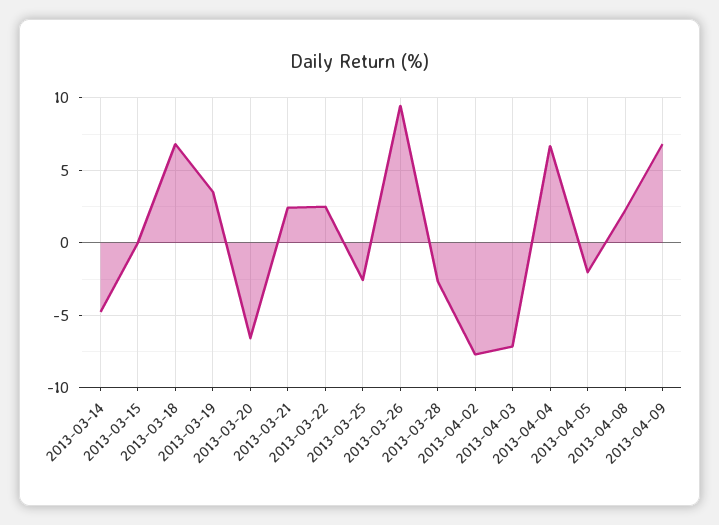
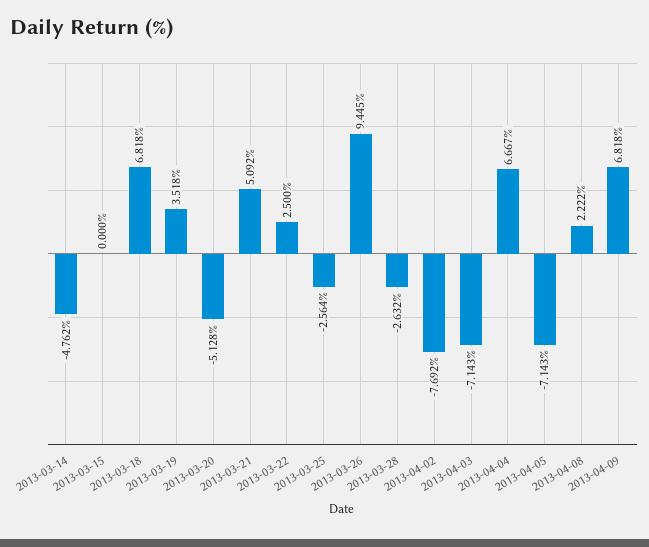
2013-03-20: -6.5 -> -5.128
2013-03-21: 2.5 -> 5.092
2013-04-05: -2 -> -7.143

